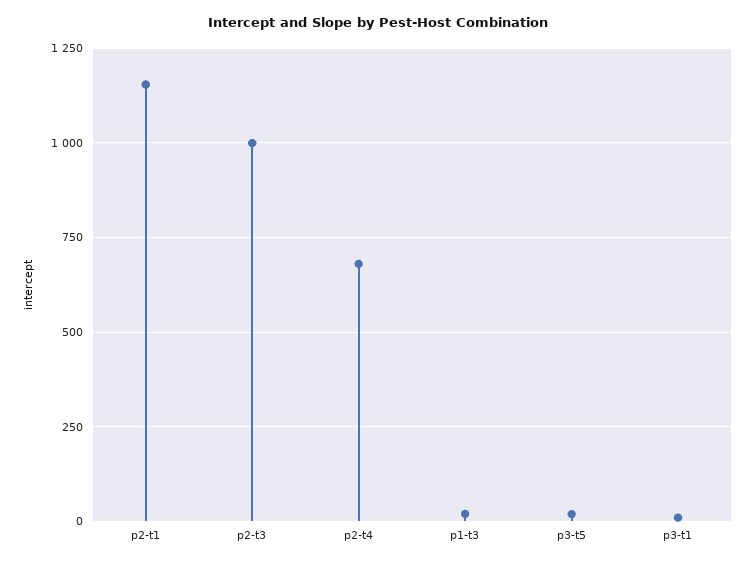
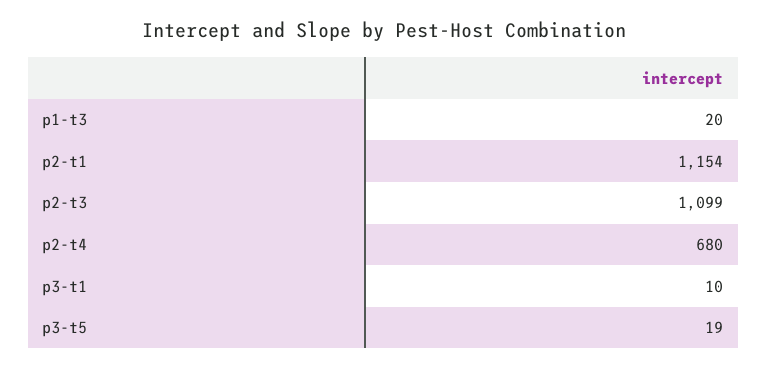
p2-t3: 1000 -> 1099

